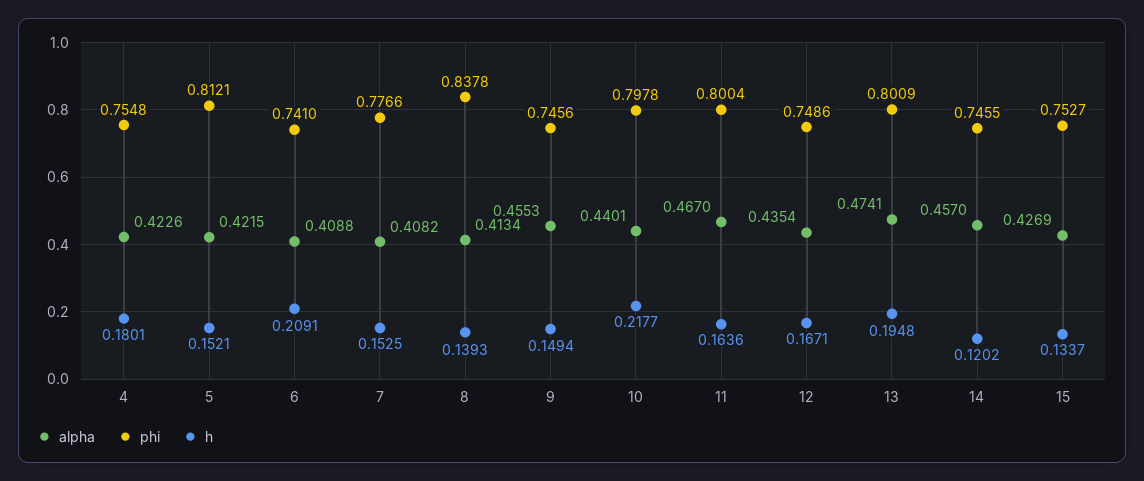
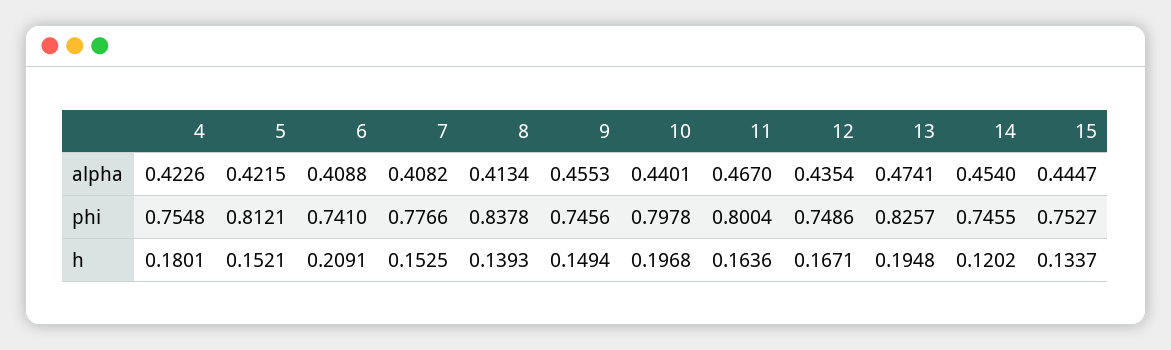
h, 10: 0.2177 -> 0.1968
phi, 13: 0.8009 -> 0.8257
alpha, 14: 0.457 -> 0.454
alpha, 15: 0.4269 -> 0.4447

